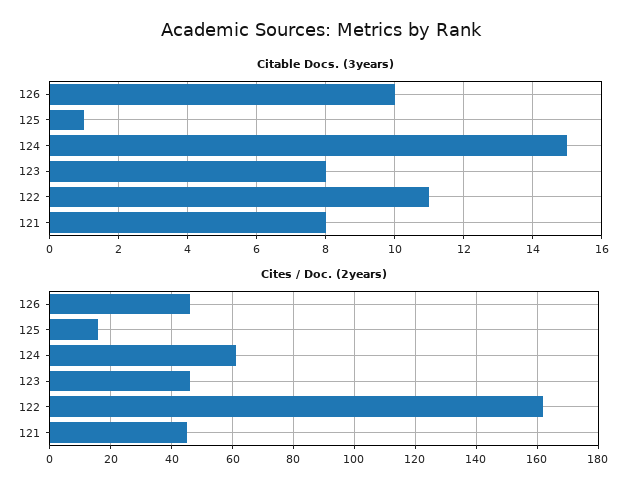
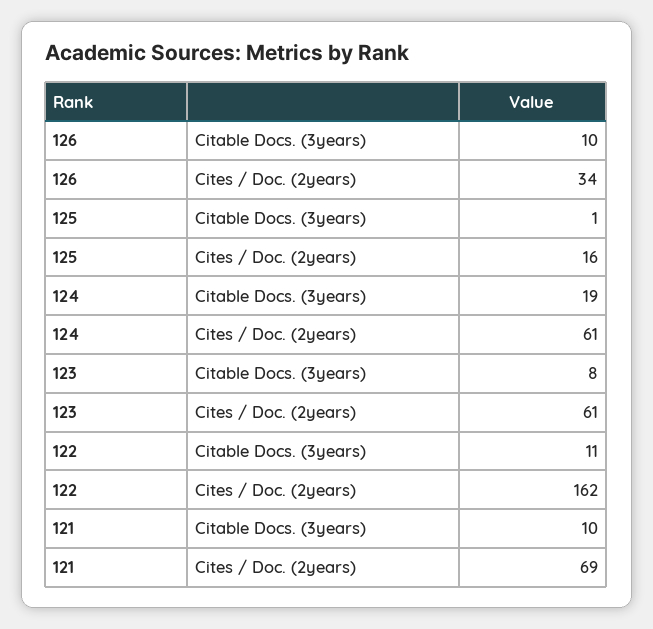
Citable Docs. (3years), 124: 15 -> 19
Citable Docs. (3years), 121: 8 -> 10
Cites / Doc. (2years), 126: 45 -> 34
Cites / Doc. (2years), 123: 45 -> 61
Cites / Doc. (2years), 121: 45 -> 69

